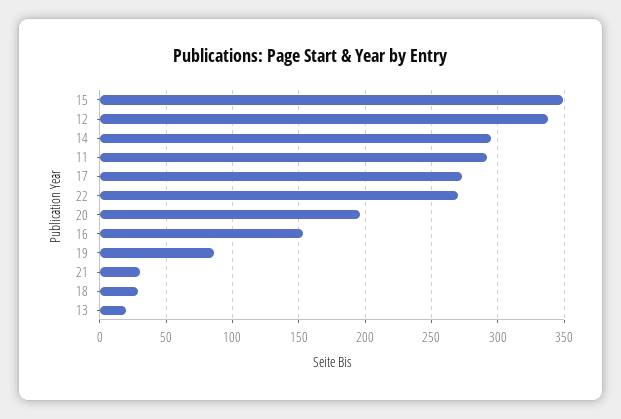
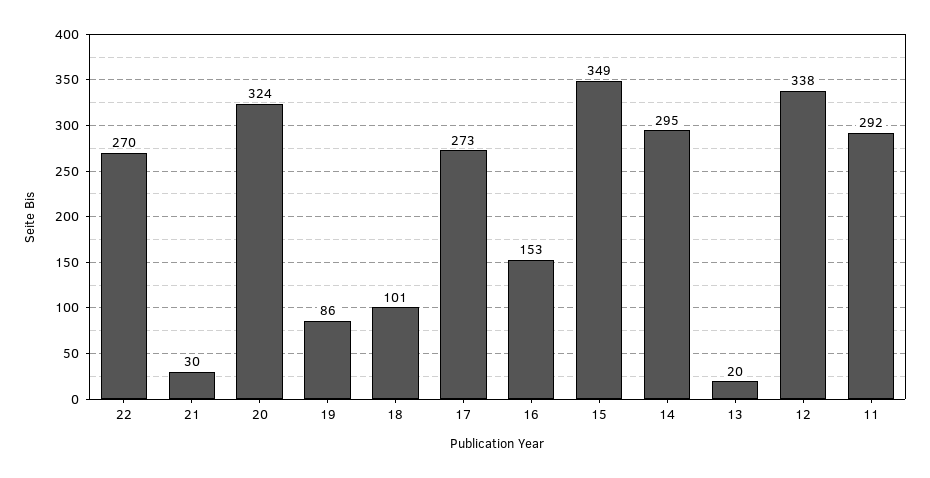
20: 195 -> 324
18: 30 -> 101

